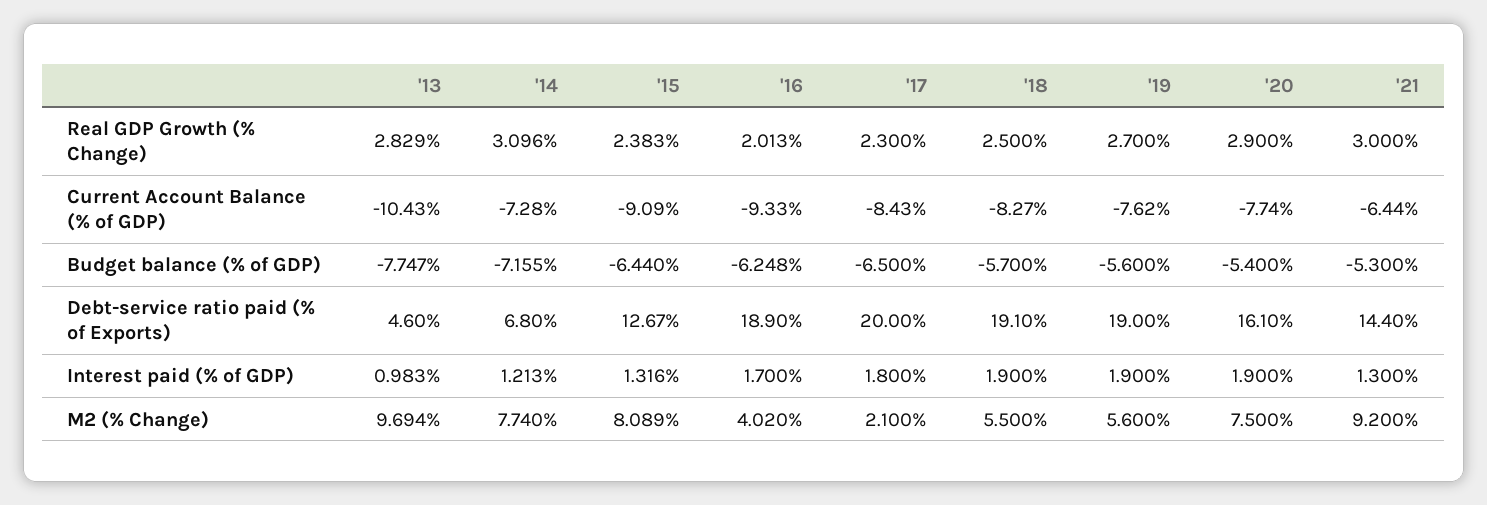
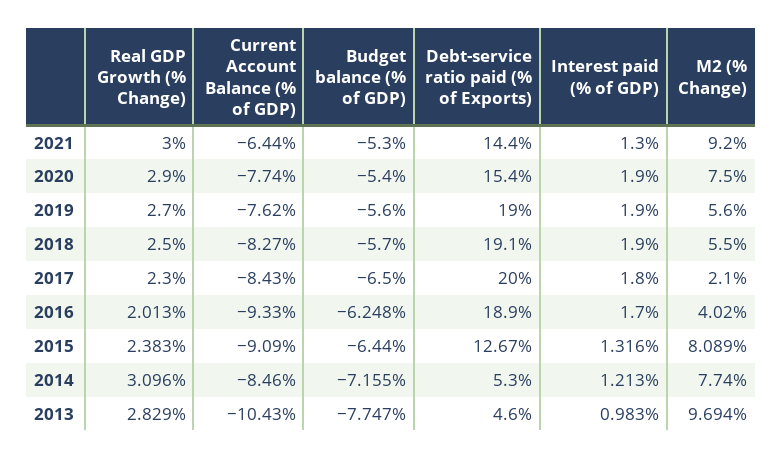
'14, Current Account Balance (% of GDP): -7.28 -> -8.46
'14, Debt-service ratio paid (% of Exports): 6.8 -> 5.3
'20, Debt-service ratio paid (% of Exports): 16.1 -> 15.4

